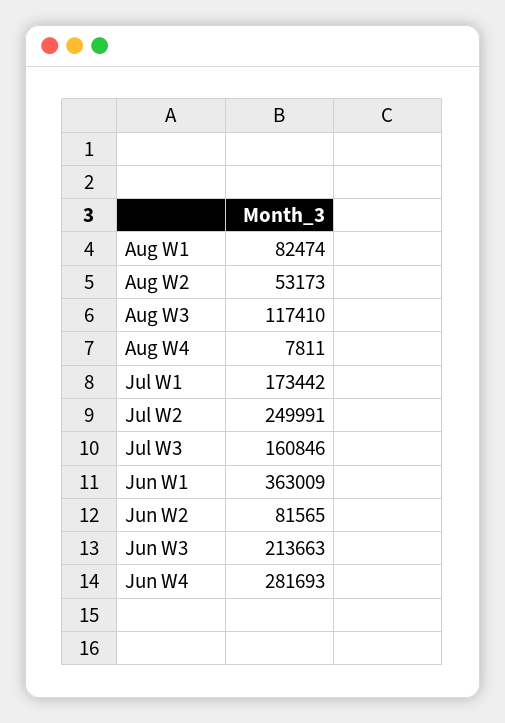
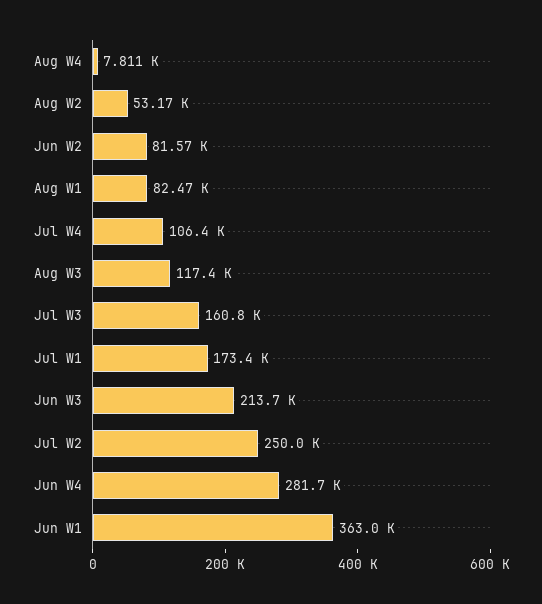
Jul W4: none -> 106400

